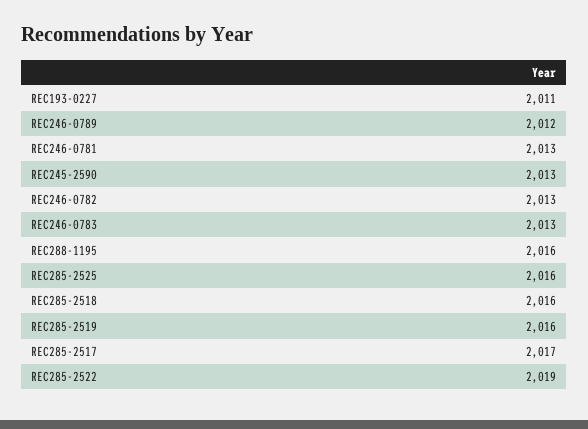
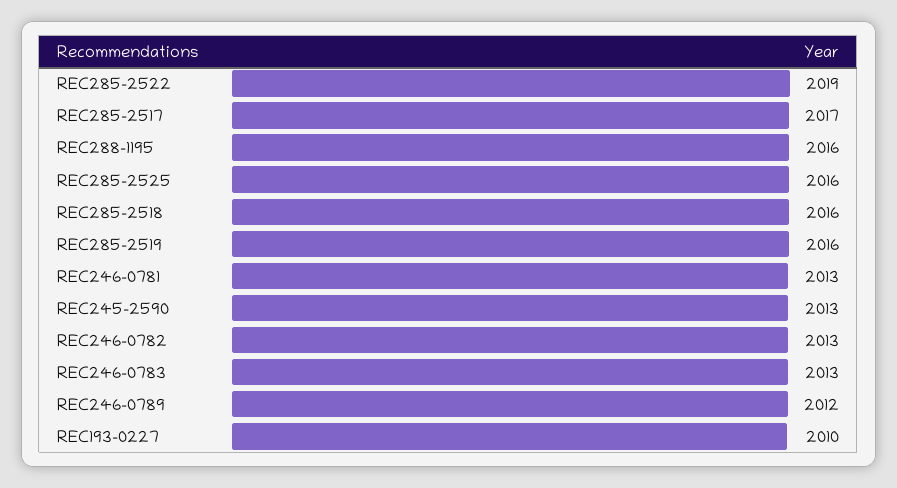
REC193-0227: 2011 -> 2010

